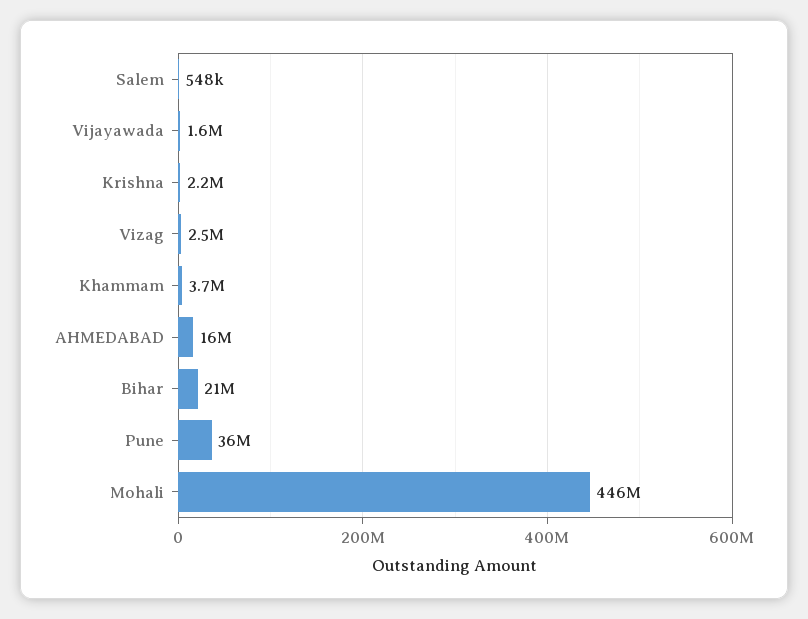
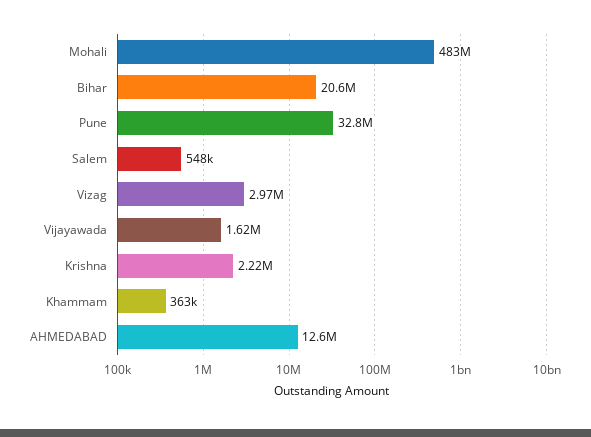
Vizag: 2500000 -> 2970000
Khammam: 3700000 -> 363000
AHMEDABAD: 16000000 -> 12600000
Pune: 36000000 -> 32800000
Mohali: 446000000 -> 483000000

